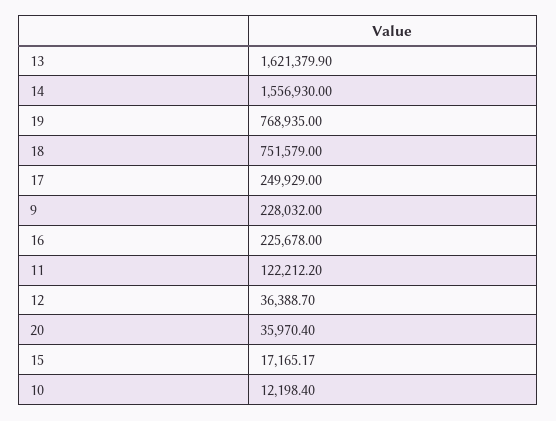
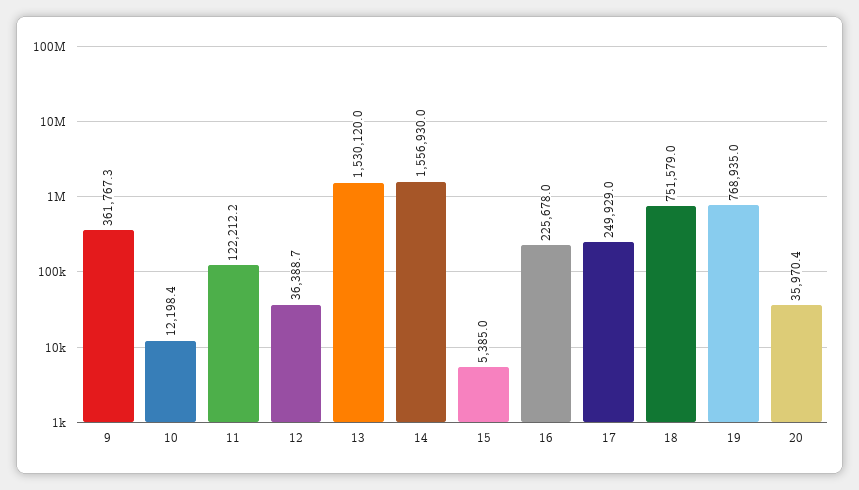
13: 1621379.9 -> 1530120
9: 228032 -> 361767.3
15: 17165.17 -> 5385

